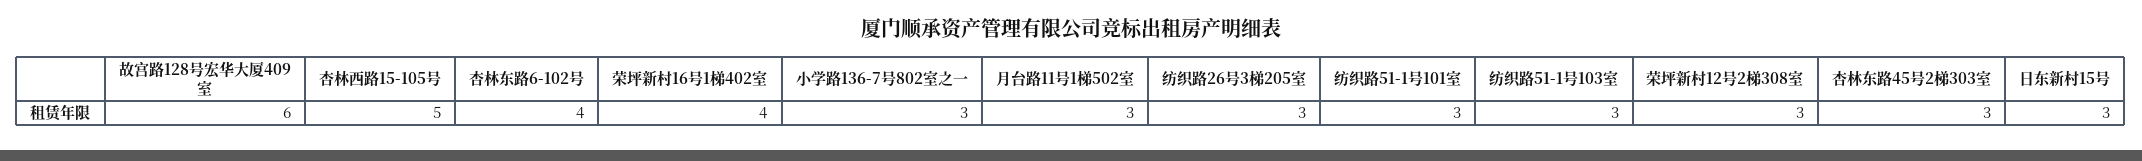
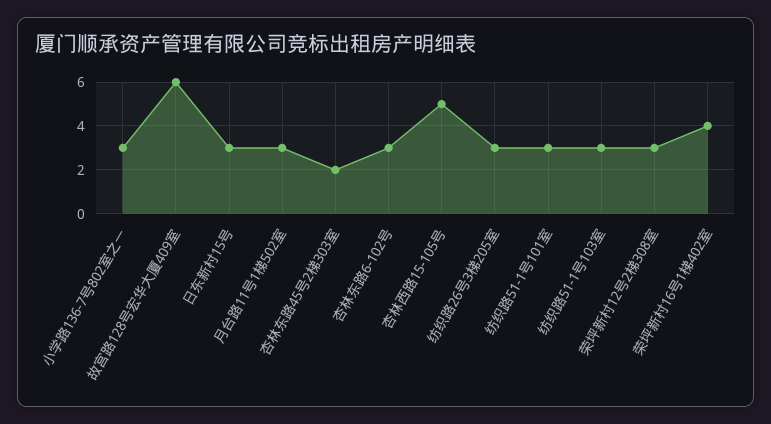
杏林东路6-102号: 4 -> 3
杏林东路45号2梯303室: 3 -> 2

